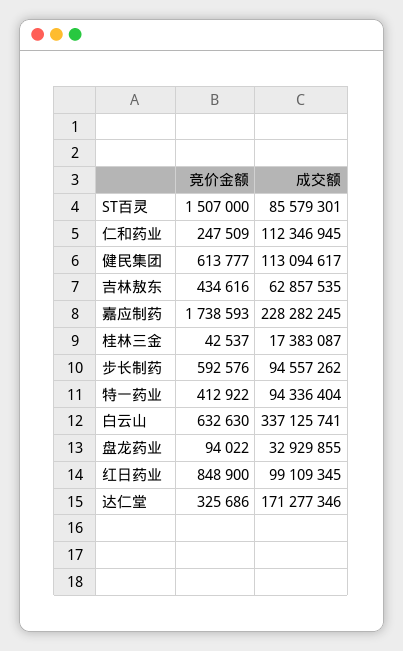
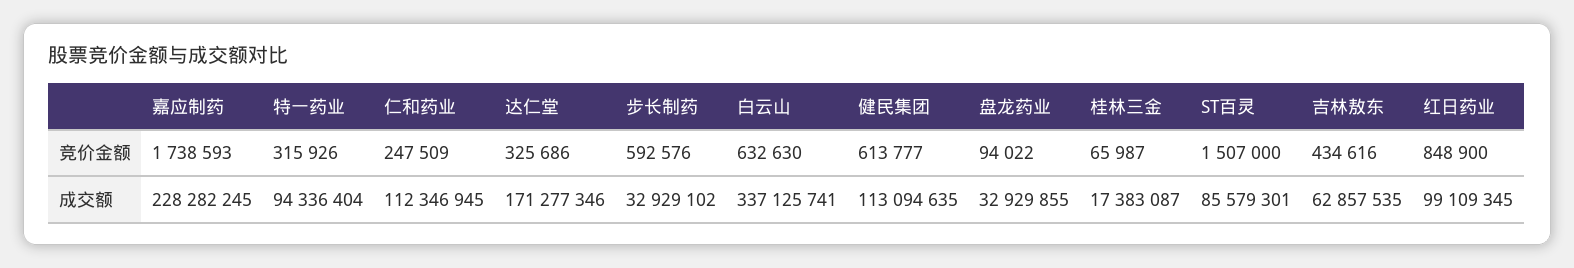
成交额, 健民集团: 113094617 -> 113094635
竞价金额, 桂林三金: 42537 -> 65987
成交额, 步长制药: 94557262 -> 32929102
竞价金额, 特一药业: 412922 -> 315926

